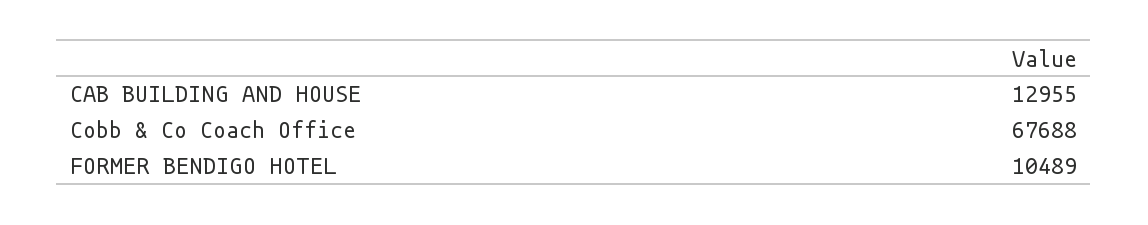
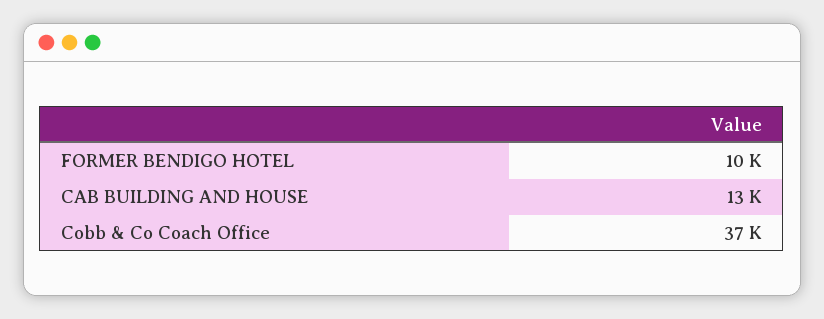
Cobb & Co Coach Office: 67688 -> 37000

